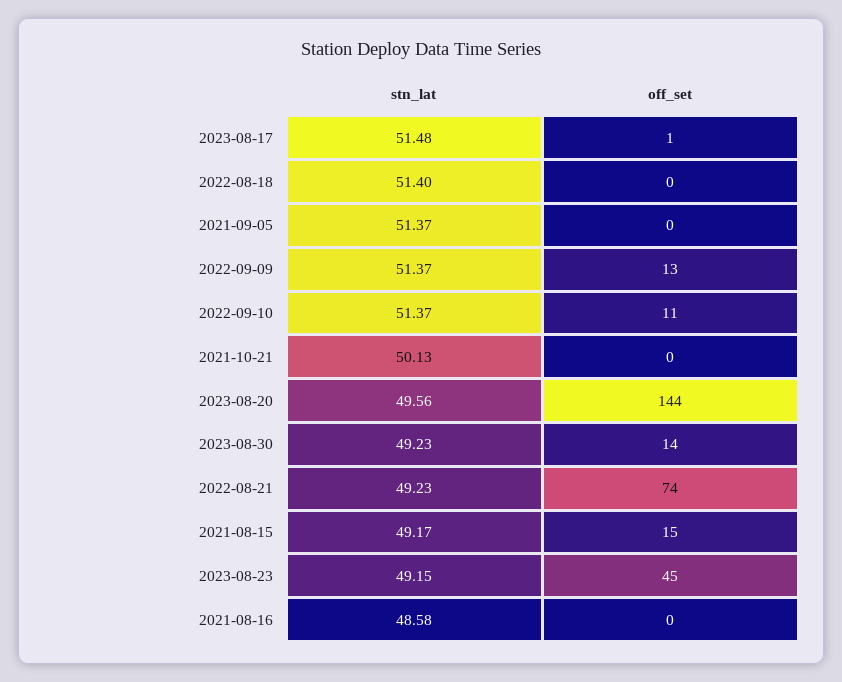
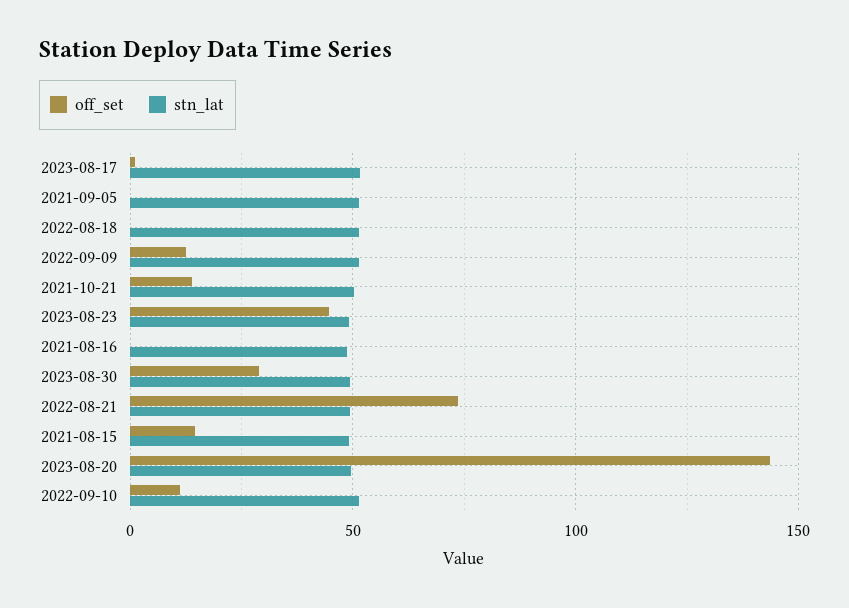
off_set, 2021-10-21: 0 -> 15
off_set, 2023-08-30: 14 -> 30

